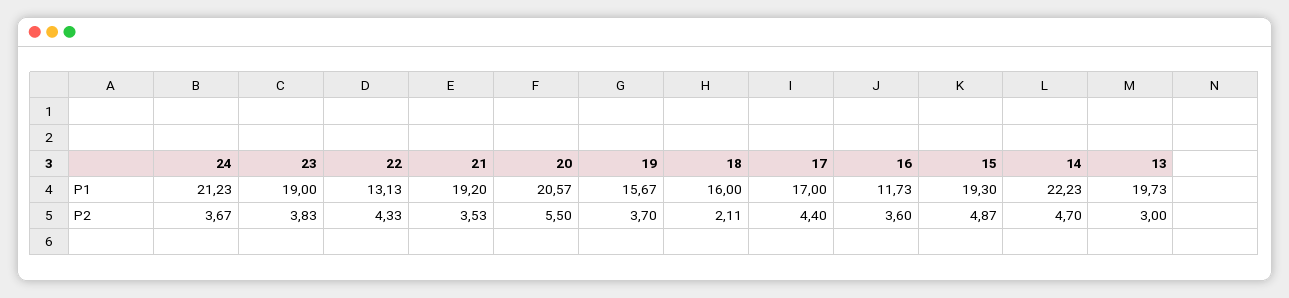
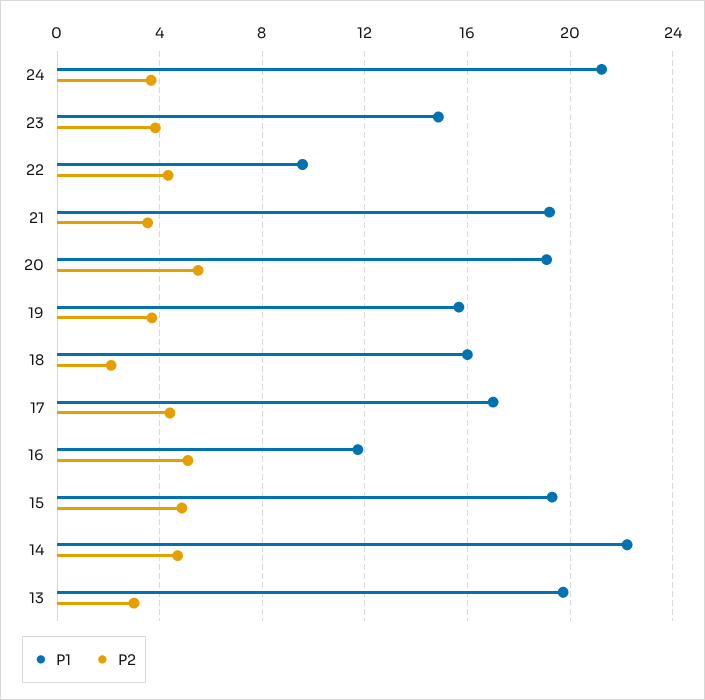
P1, 23: 19 -> 15
P1, 22: 13.13 -> 9.5
P1, 20: 20.57 -> 19
P2, 16: 3.6 -> 5

